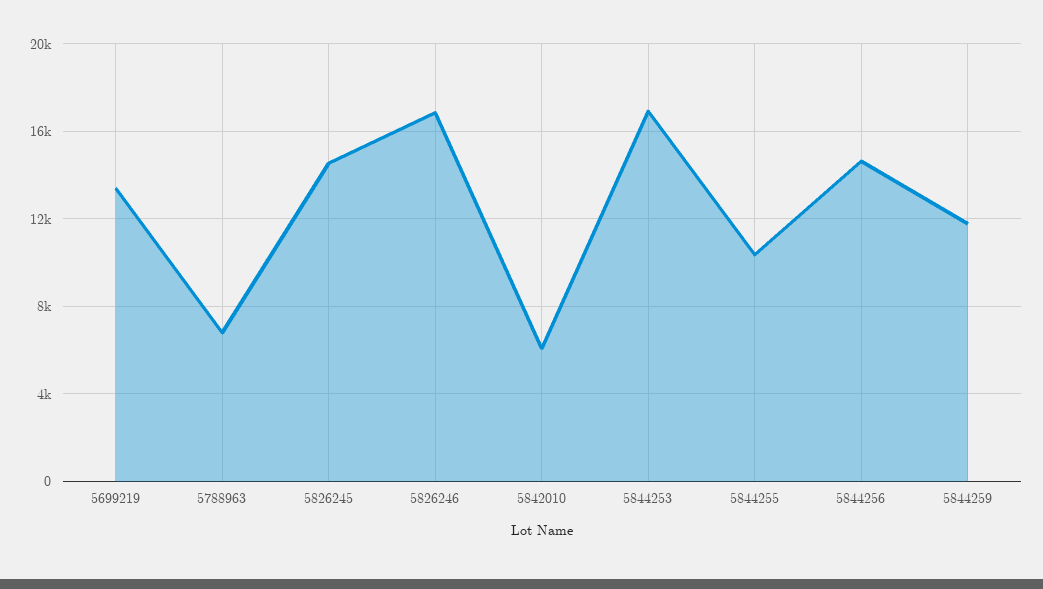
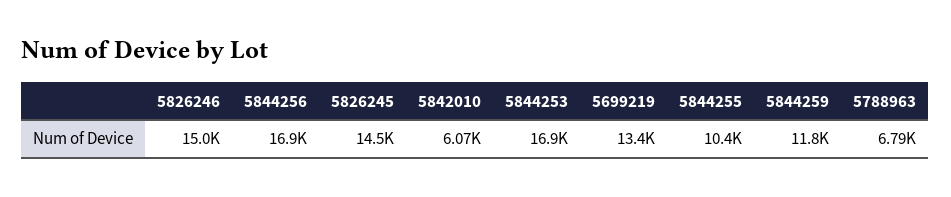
5826246: 17000 -> 15000
5844256: 14500 -> 16900

